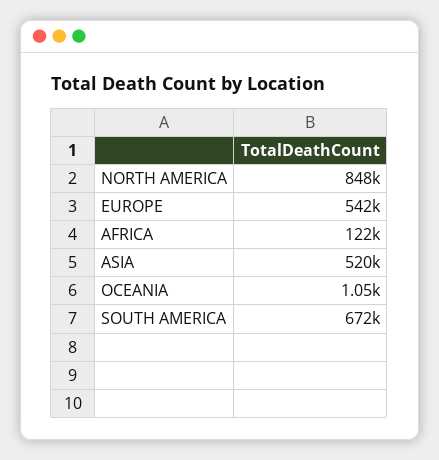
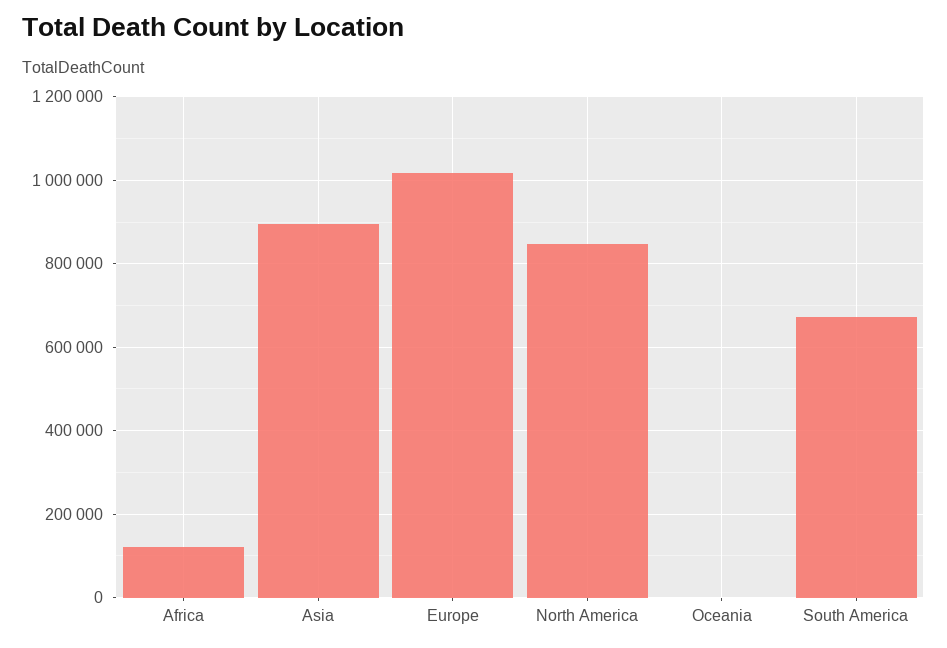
EUROPE: 542000 -> 1020000
ASIA: 520000 -> 900000

